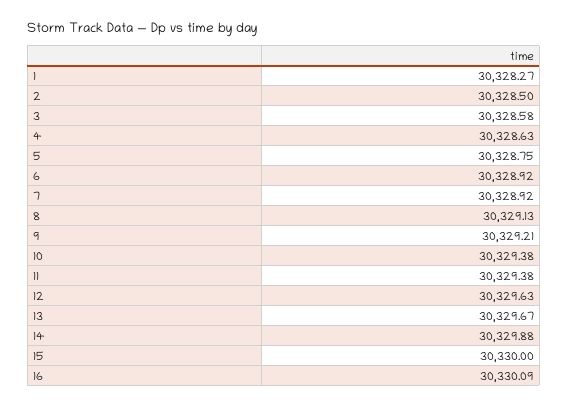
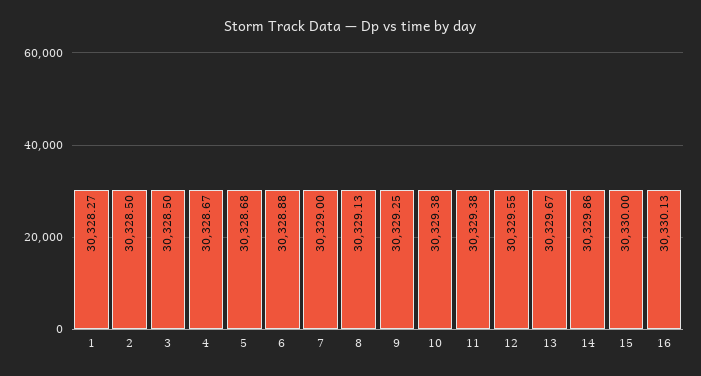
3: 30328.58 -> 30328.5
4: 30328.63 -> 30328.67
5: 30328.75 -> 30328.68
6: 30328.92 -> 30328.88
7: 30328.92 -> 30329
9: 30329.21 -> 30329.25
12: 30329.63 -> 30329.55
14: 30329.88 -> 30329.86
16: 30330.09 -> 30330.13

